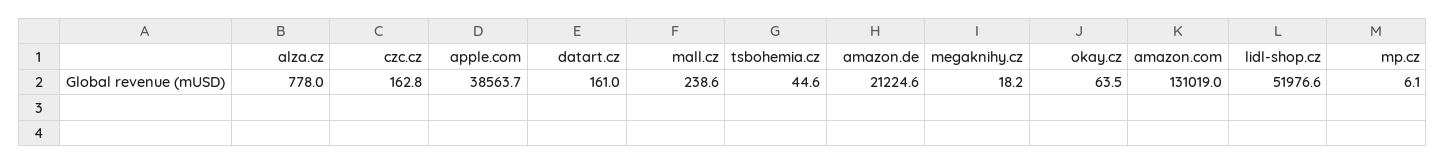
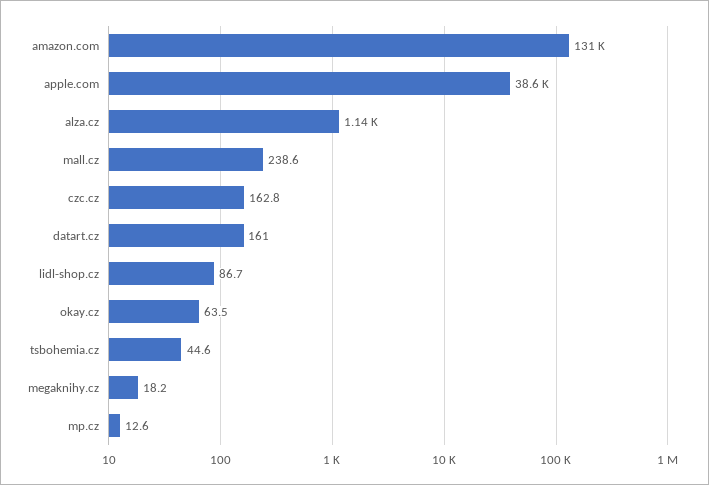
alza.cz: 778 -> 1140
amazon.de: 21224.6 -> none
lidl-shop.cz: 51976.6 -> 86.7
mp.cz: 6.1 -> 12.6

